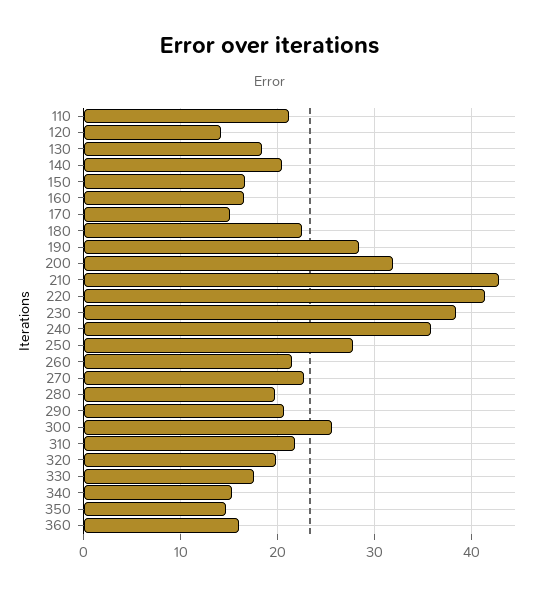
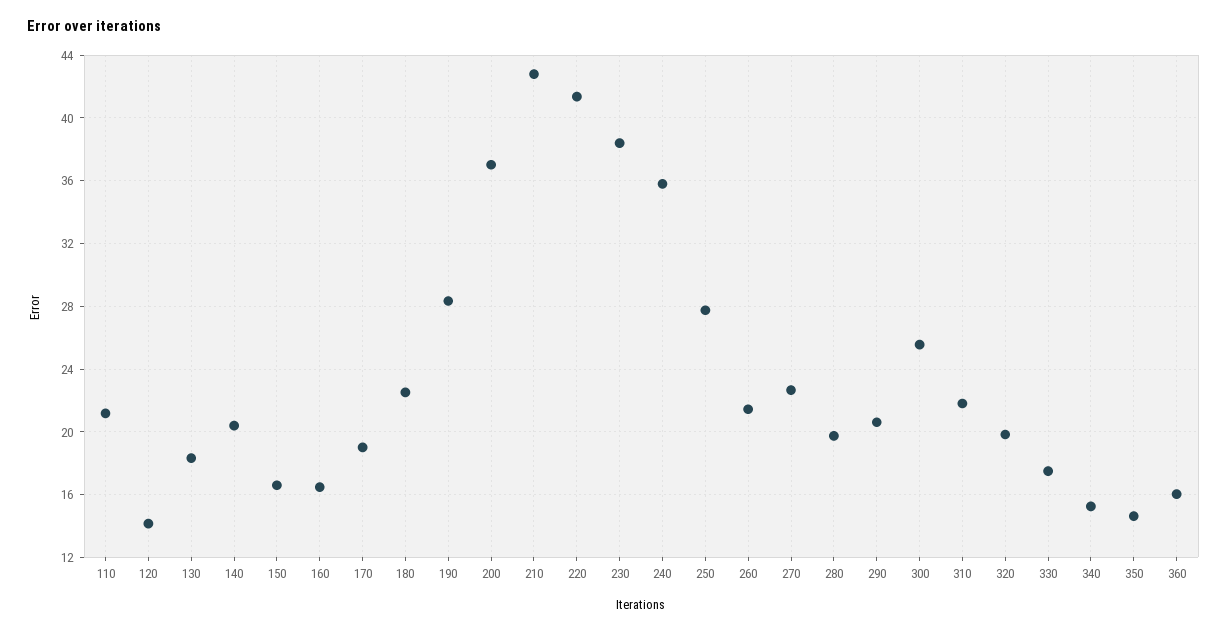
170: 15 -> 19
200: 32 -> 37

